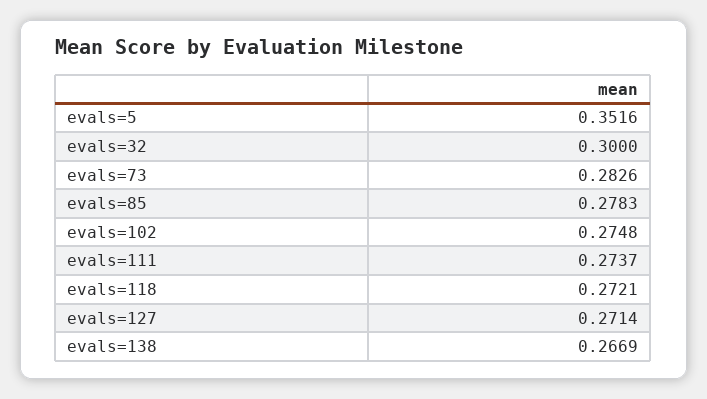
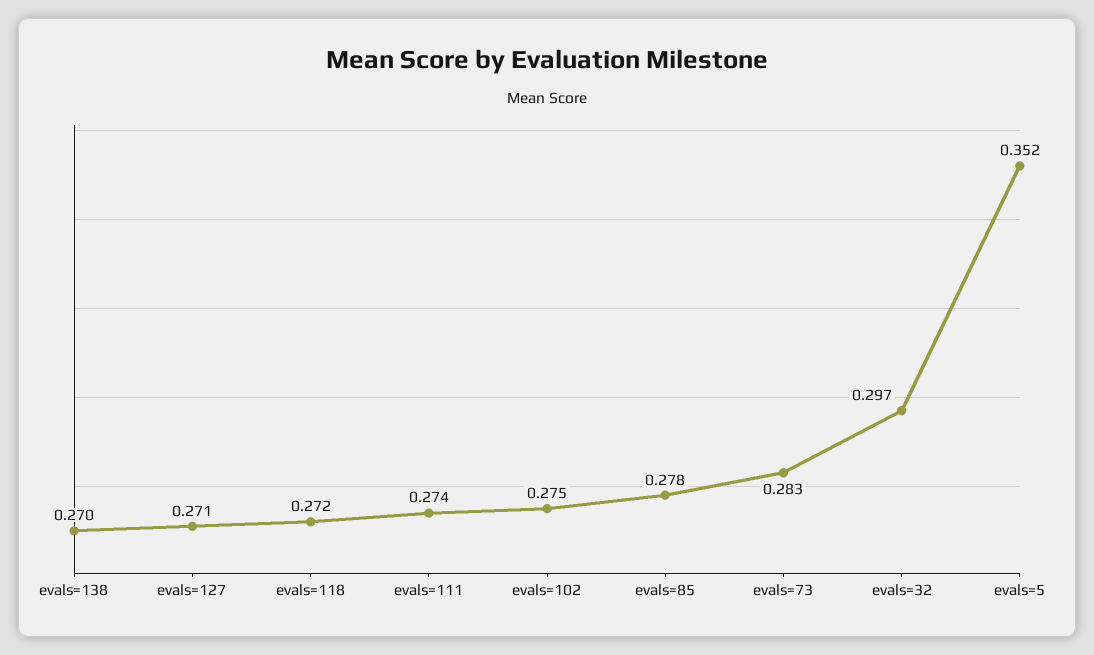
evals=32: 0.3 -> 0.297
evals=138: 0.2669 -> 0.27

